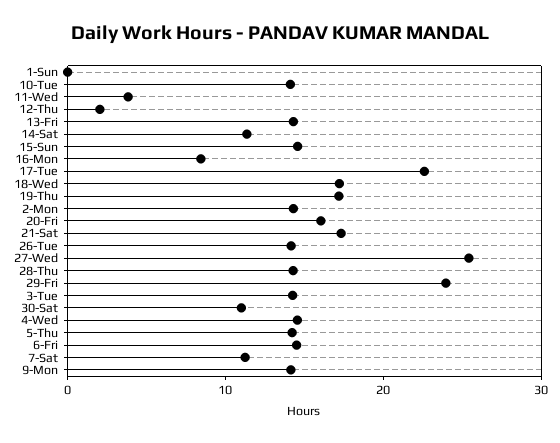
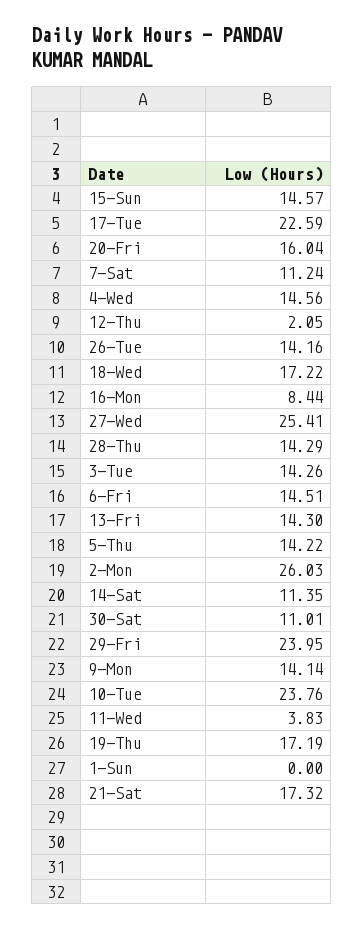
10-Tue: 14 -> 23.76
2-Mon: 14 -> 26.03

